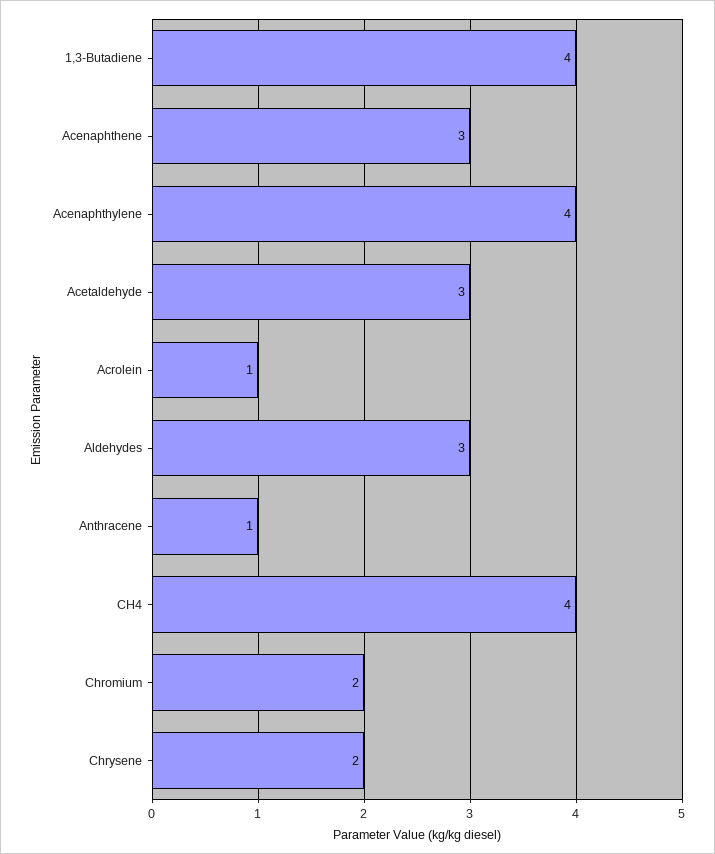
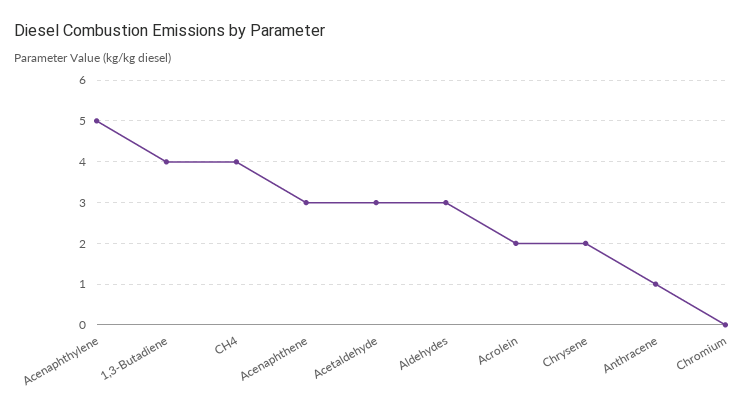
Acenaphthylene: 4 -> 5
Acrolein: 1 -> 2
Chromium: 2 -> 0

